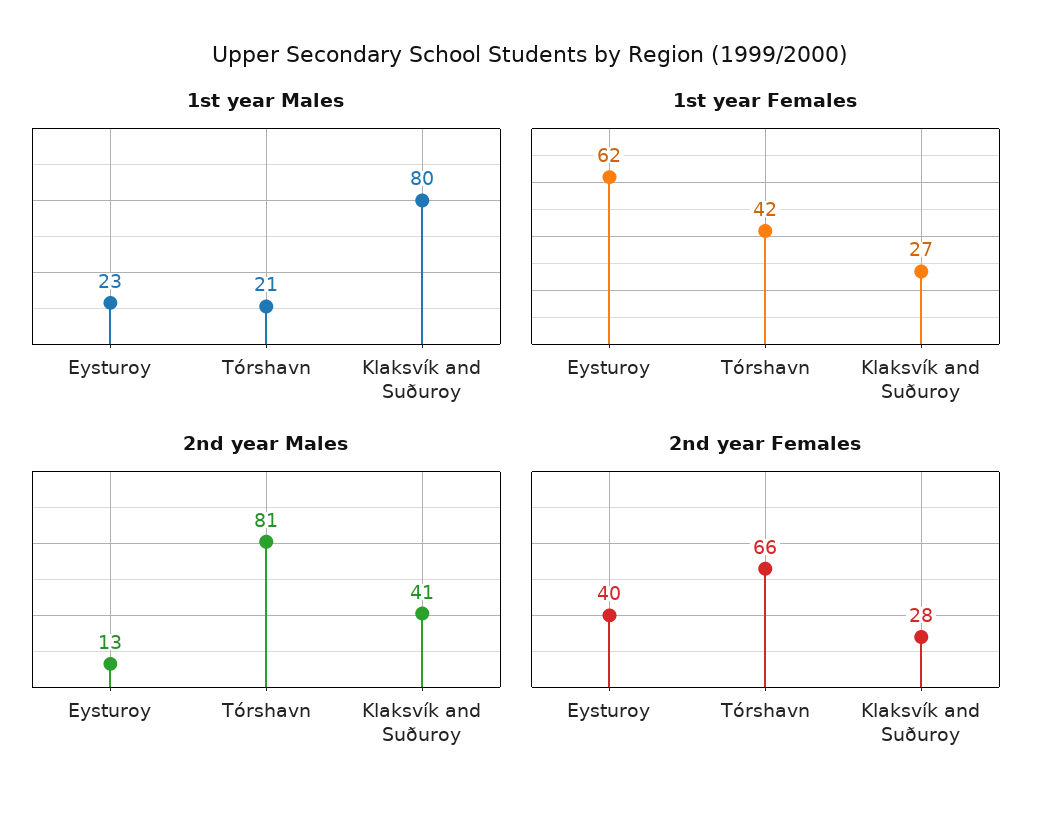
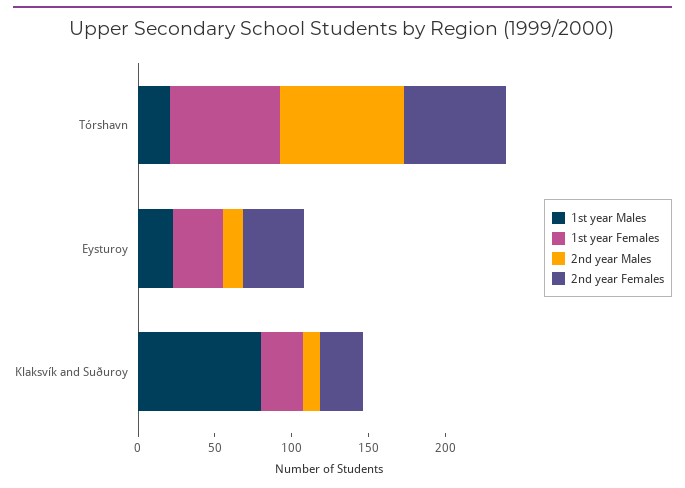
1st year Females, Eysturoy: 62 -> 30
1st year Females, Tórshavn: 42 -> 70
2nd year Males, Klaksvík and Suðuroy: 41 -> 10

